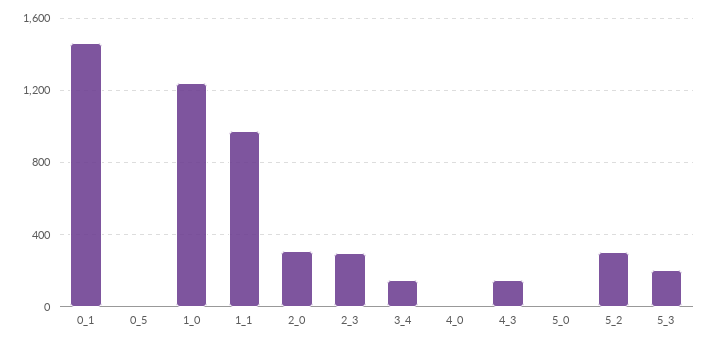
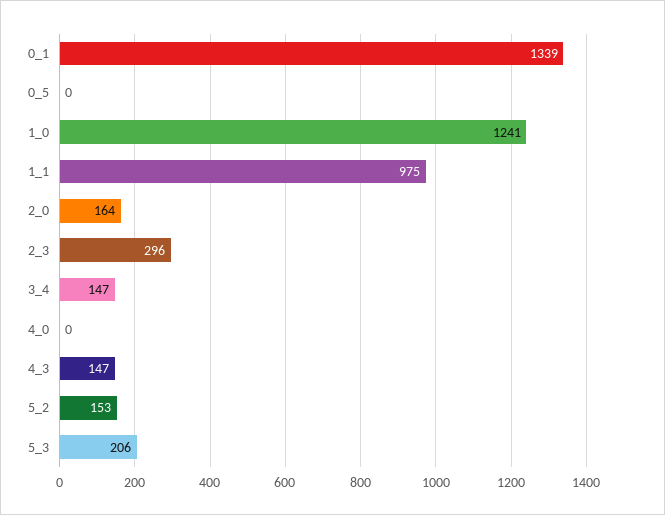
0_1: 1450 -> 1339
2_0: 300 -> 164
5_0: 0 -> none
5_2: 300 -> 153

